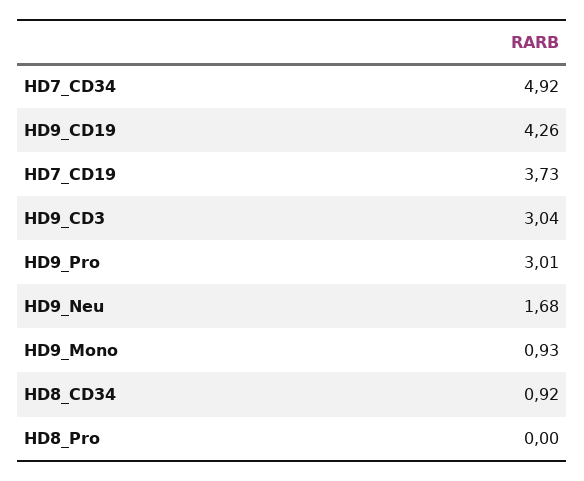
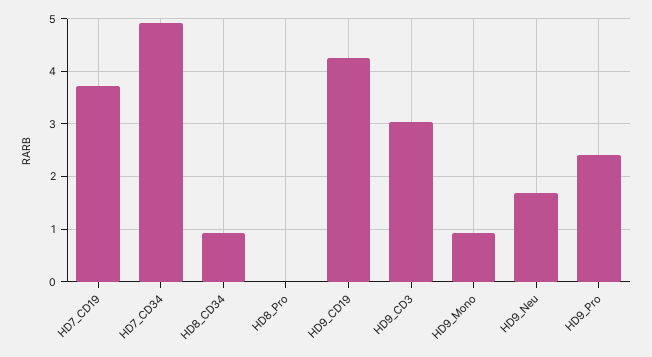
HD9_Pro: 3.01 -> 2.4

